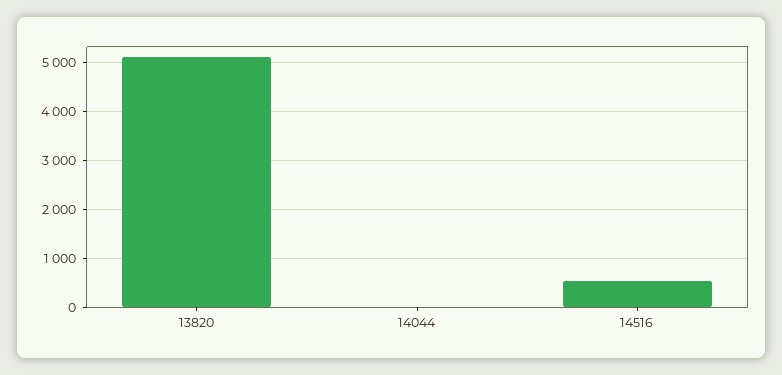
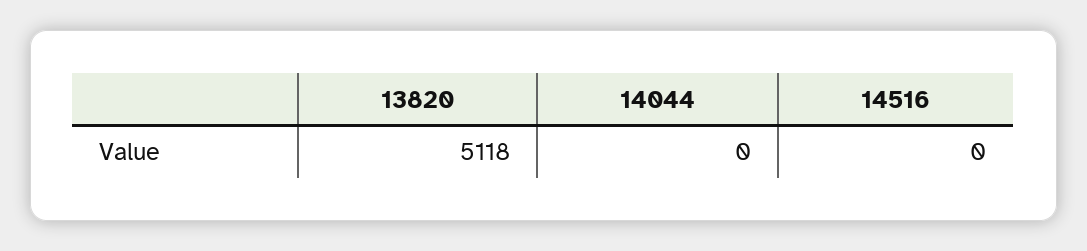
14516: 600 -> 0

